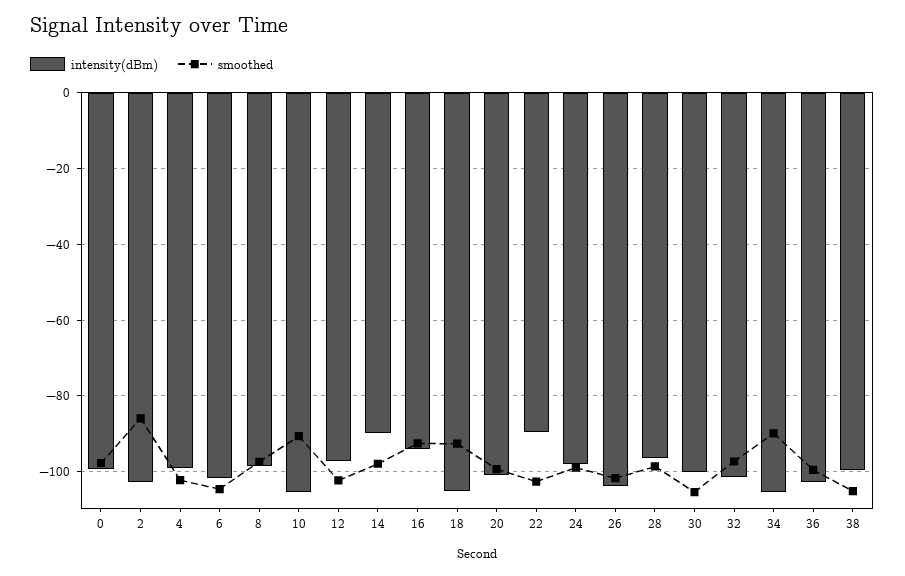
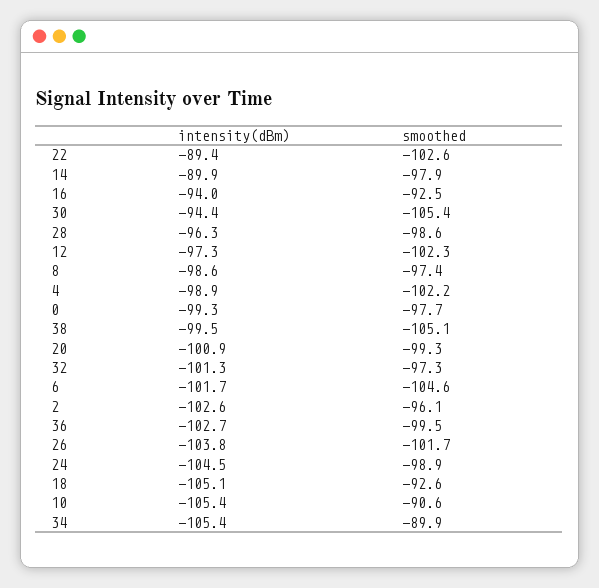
smoothed, 2: -86 -> -96.1
intensity(dBm), 24: -98 -> -104.5
intensity(dBm), 30: -100 -> -94.4

